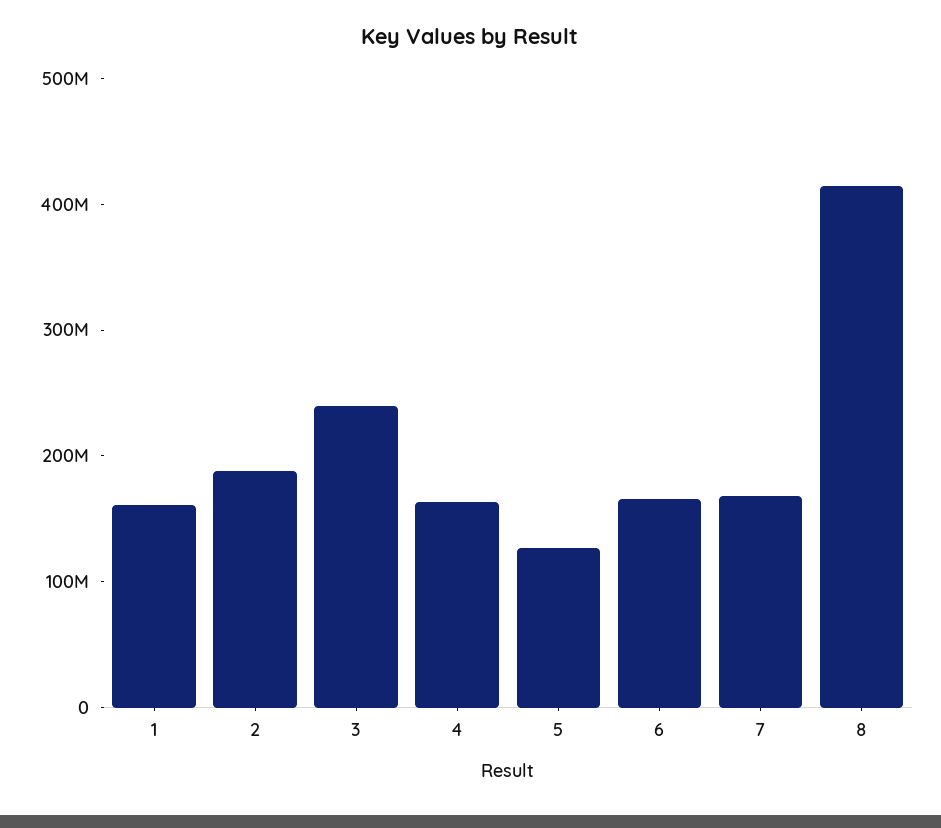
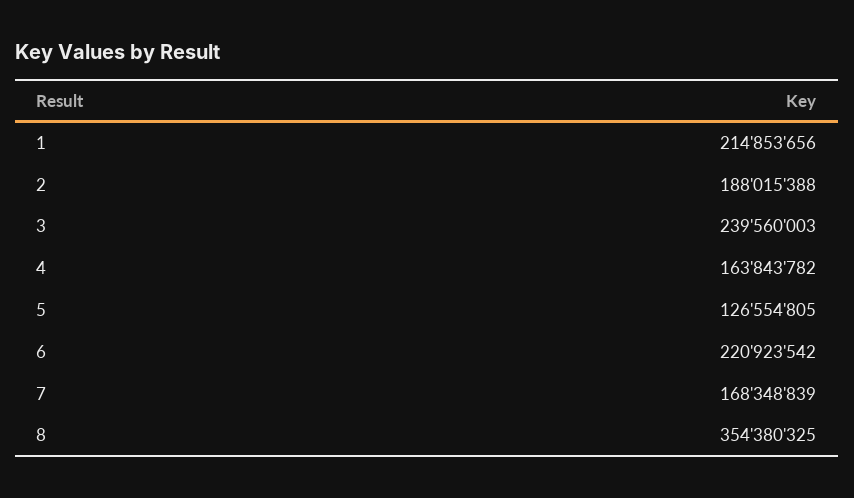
1: 160000000 -> 214853656
6: 160000000 -> 220923542
8: 420000000 -> 354380325

